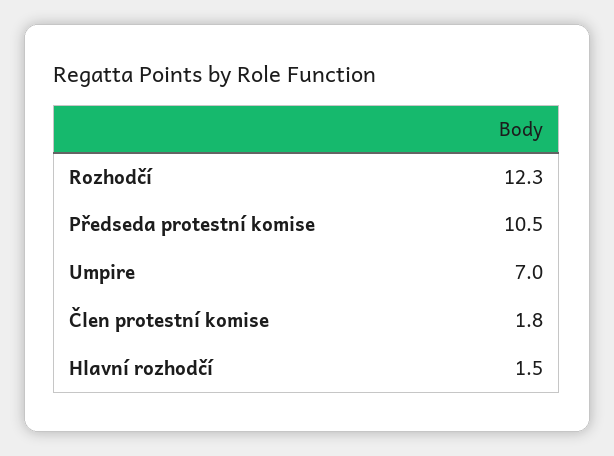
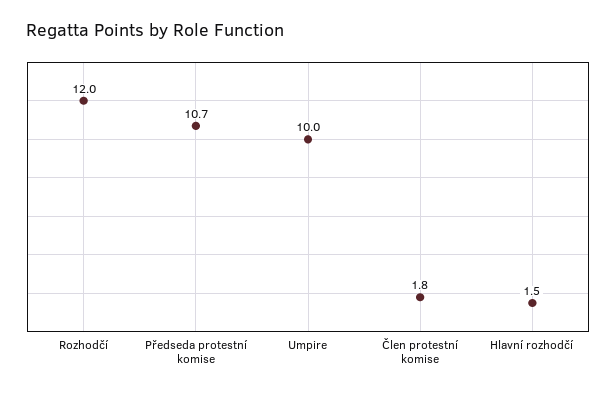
Rozhodčí: 12.3 -> 12
Předseda protestní komise: 10.5 -> 10.7
Umpire: 7 -> 10

